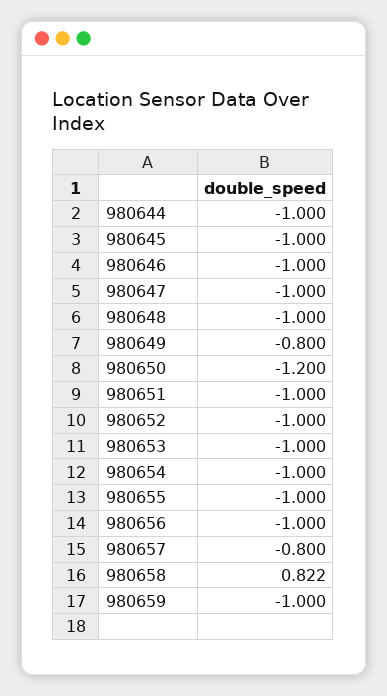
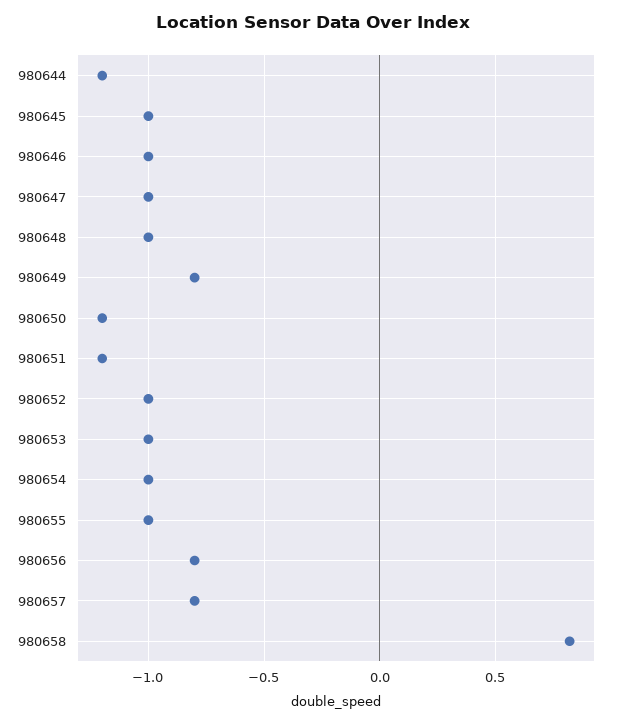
980644: -1 -> -1.2
980651: -1 -> -1.2
980656: -1 -> -0.8
980659: -1 -> none

